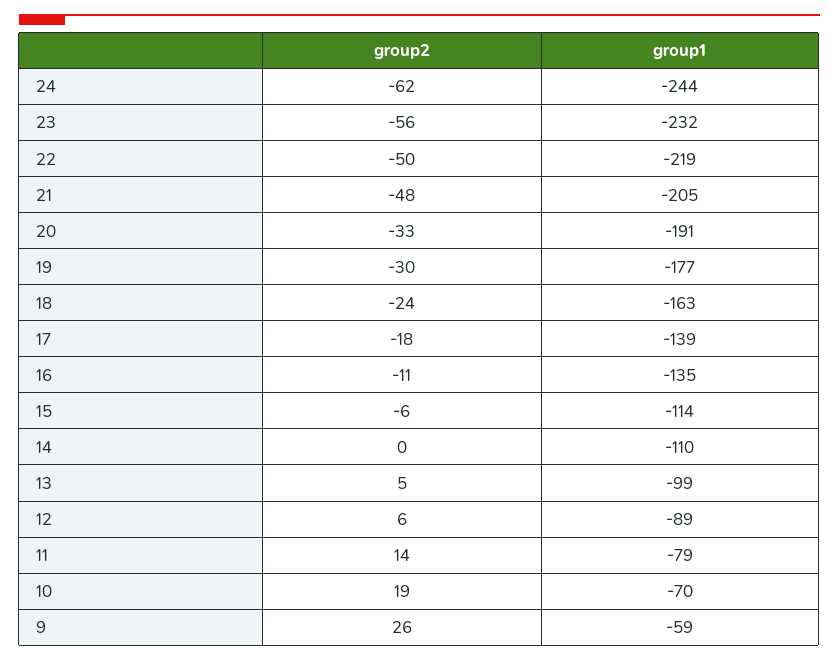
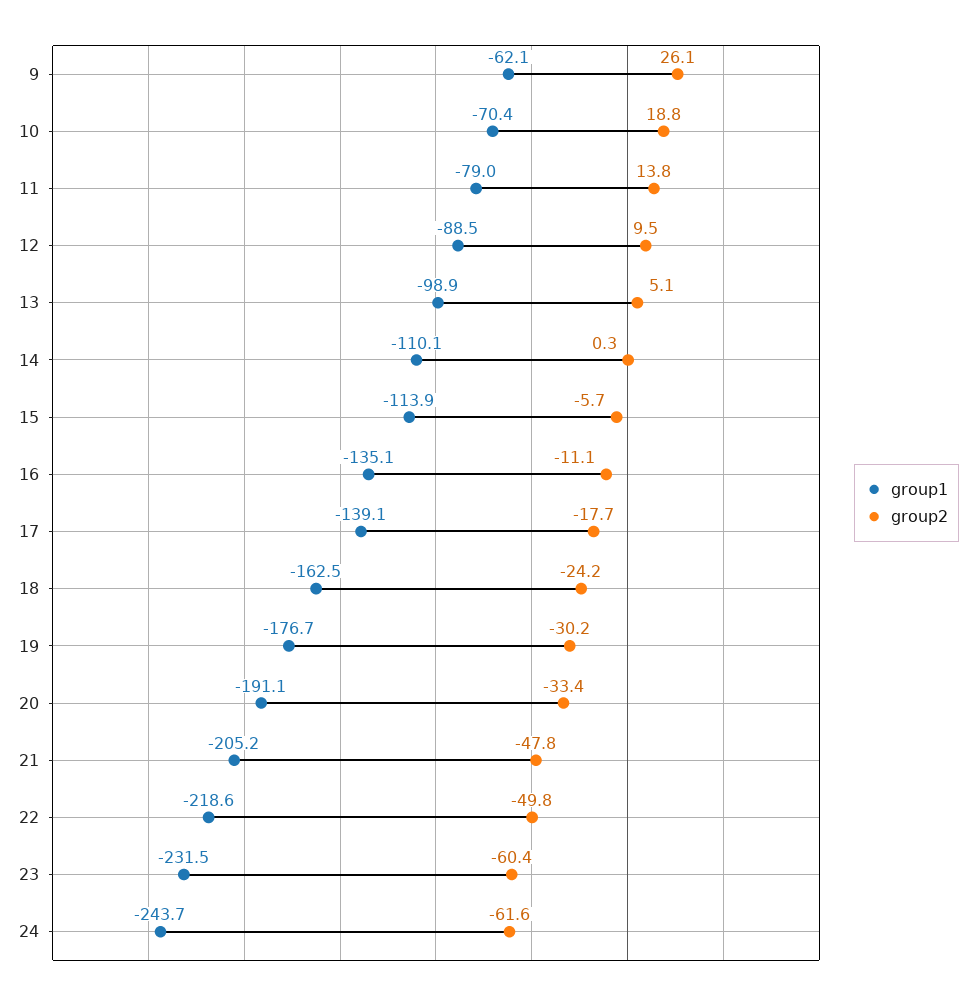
group2, 23: -56 -> -60.4
group2, 12: 6 -> 9.5
group1, 9: -59 -> -62.1

